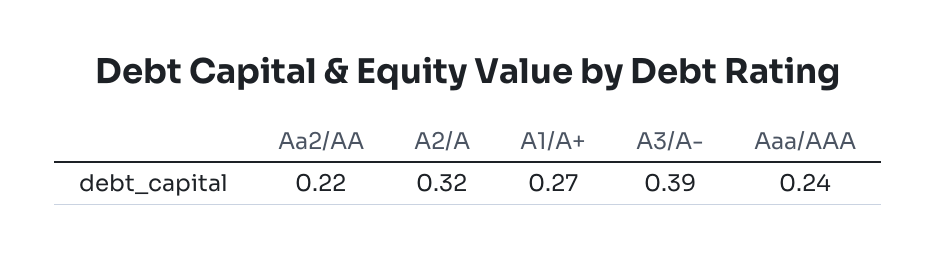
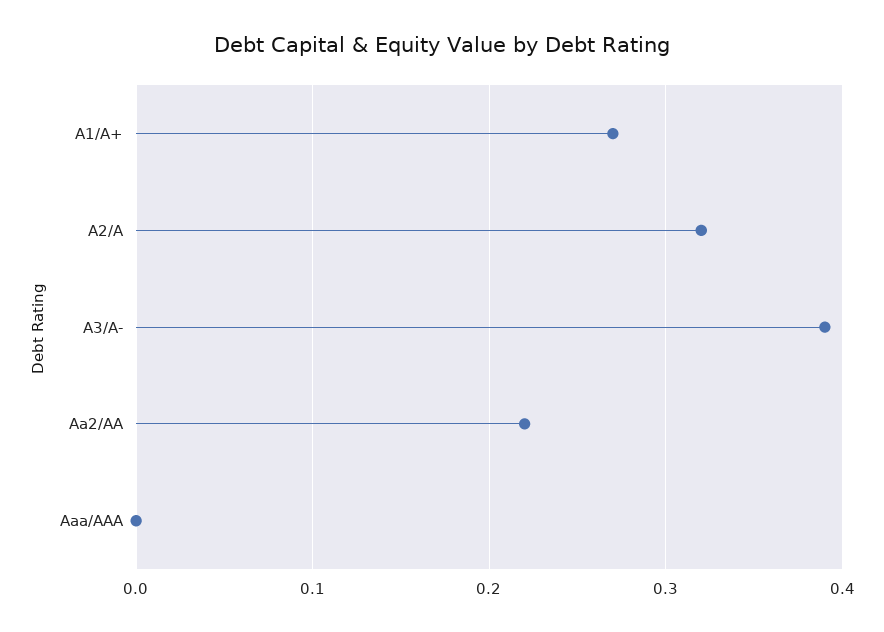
Aaa/AAA: 0.24 -> 0

